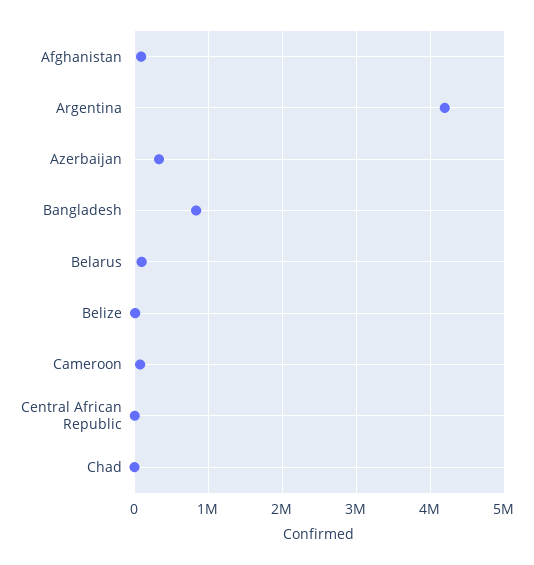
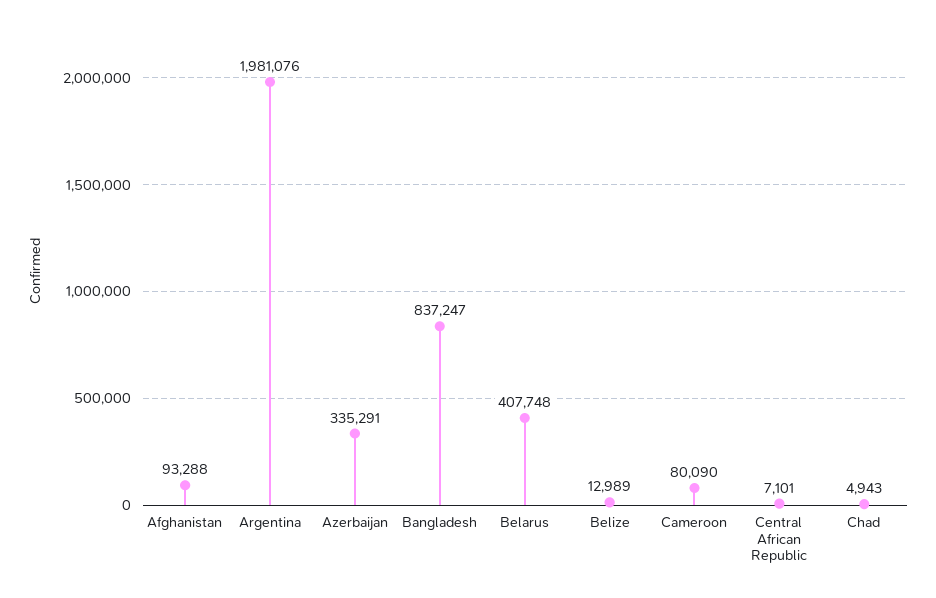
Argentina: 4200000 -> 1981076
Belarus: 100000 -> 407748

